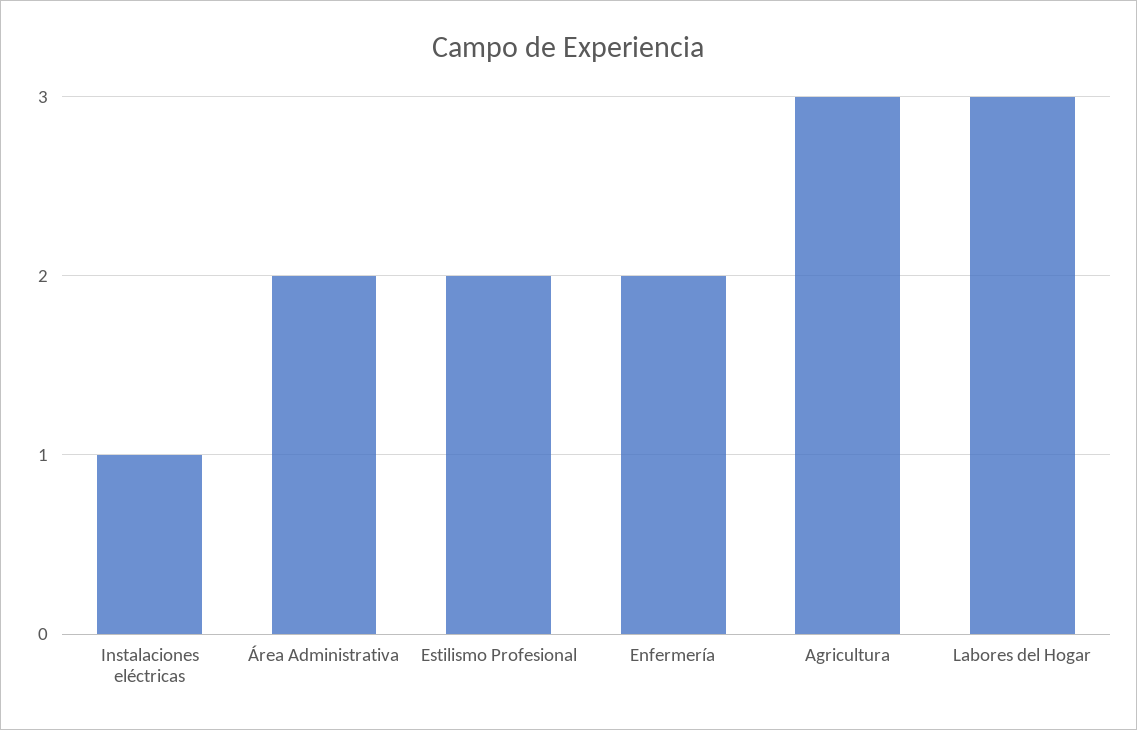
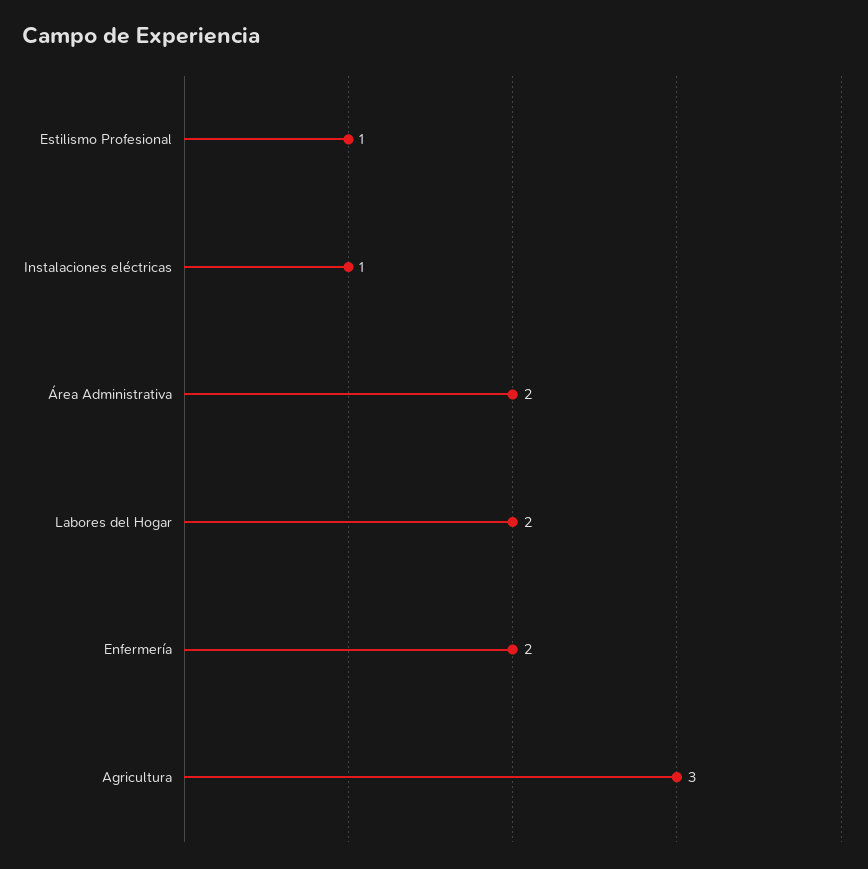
Estilismo Profesional: 2 -> 1
Labores del Hogar: 3 -> 2

